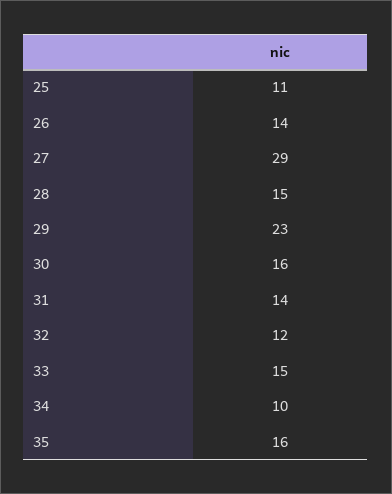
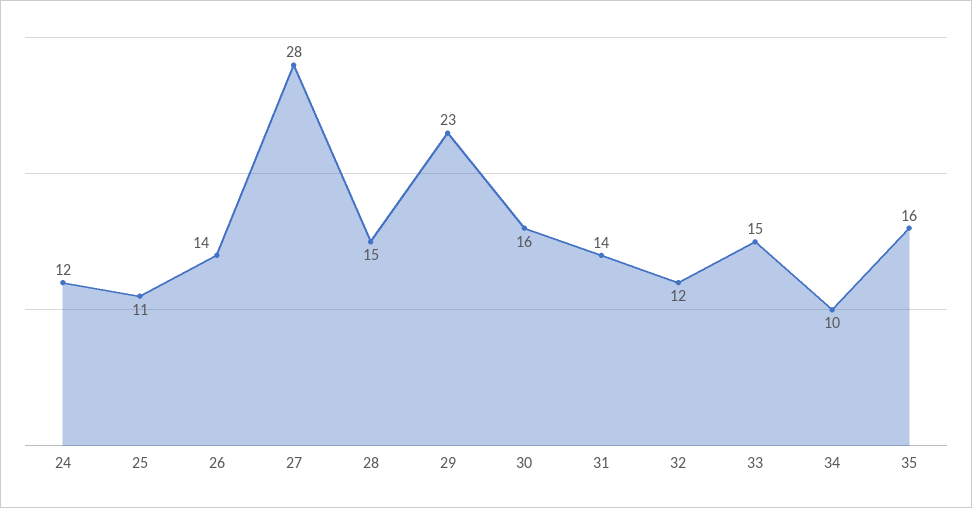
27: 29 -> 28
24: none -> 12

